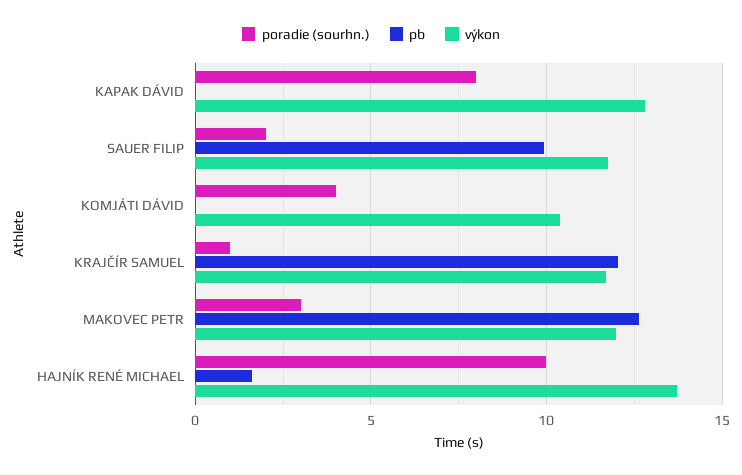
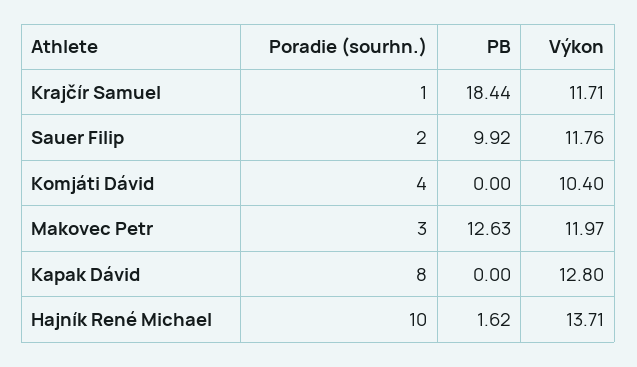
pb, KRAJČÍR SAMUEL: 12 -> 18.44

